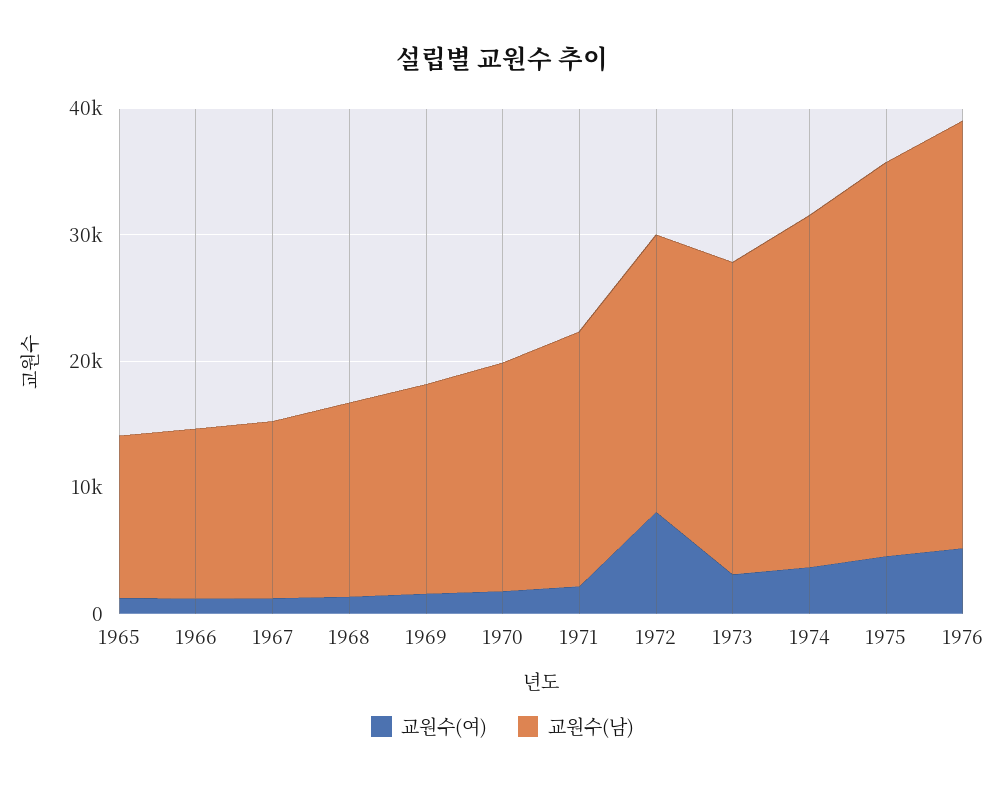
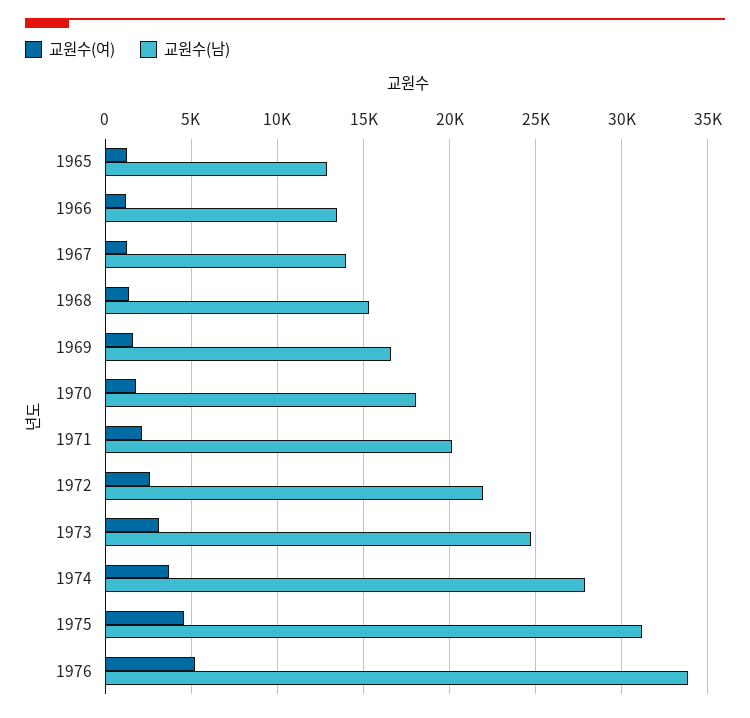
교원수(여), 1972: 8000 -> 2500

